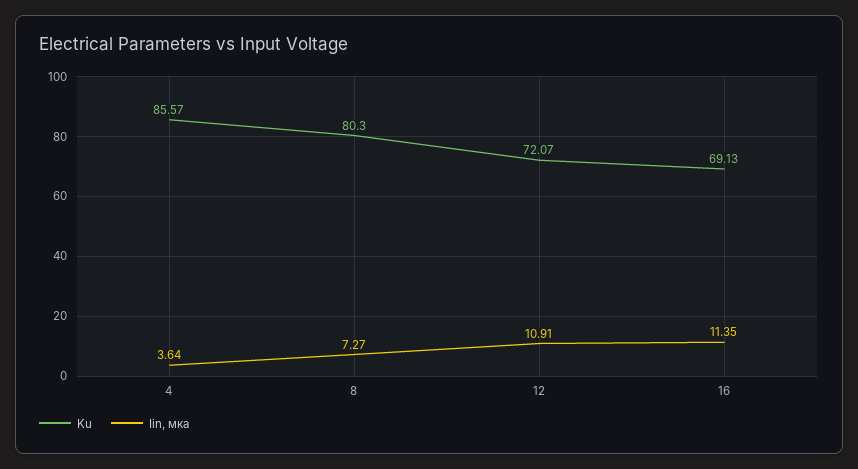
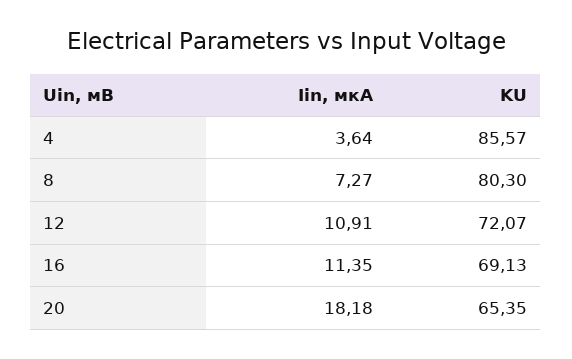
Iin, мка, 20: none -> 18.18
Ku, 20: none -> 65.35

